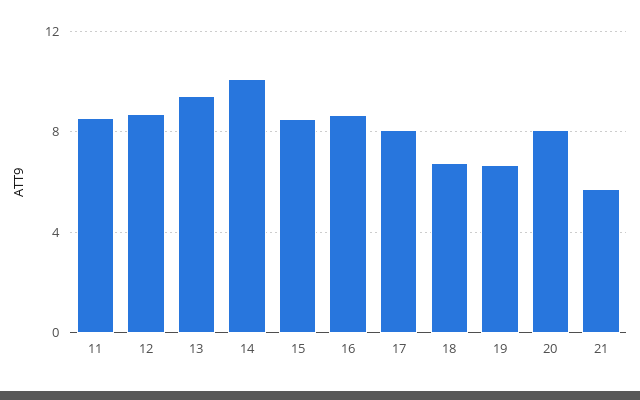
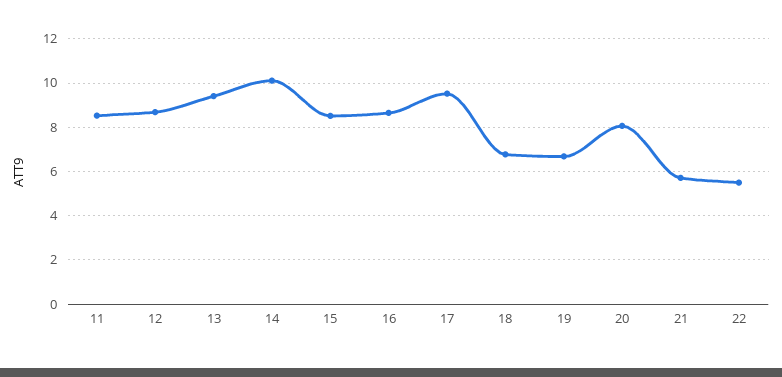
17: 8 -> 9.5
22: none -> 5.5

